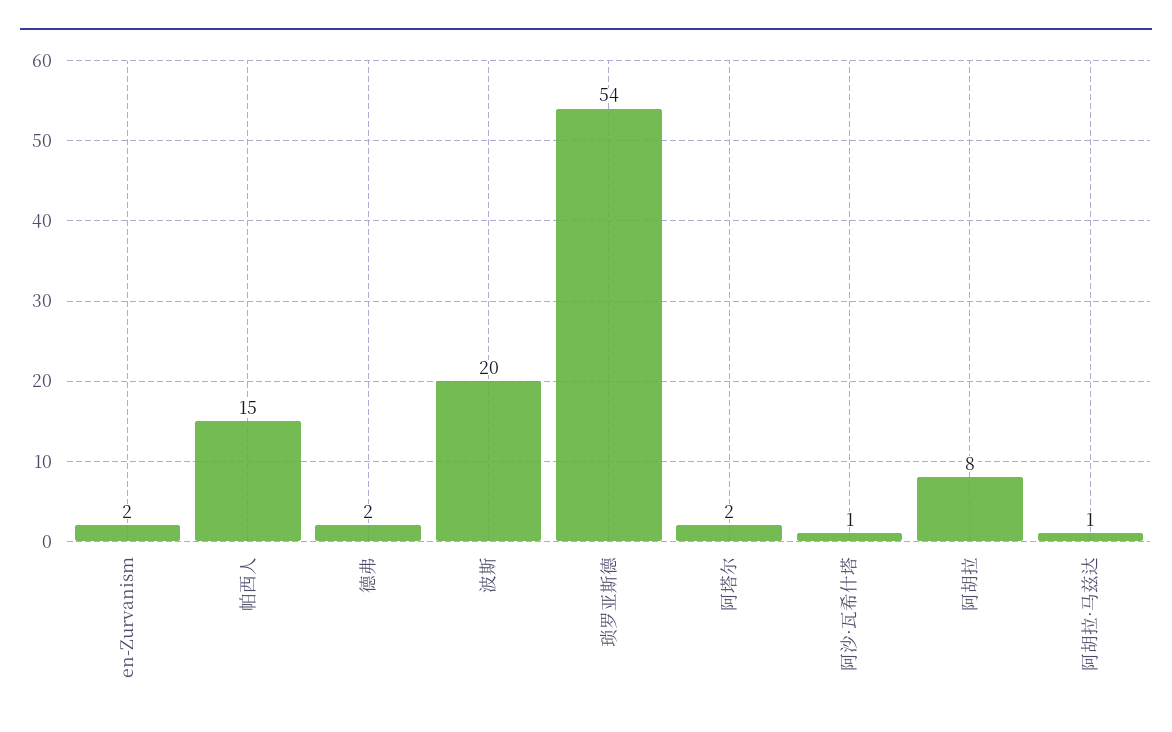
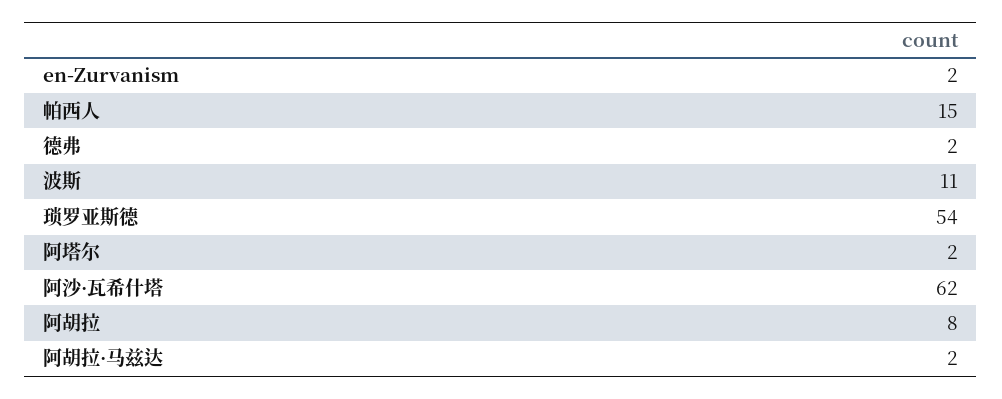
波斯: 20 -> 11
阿沙·瓦希什塔: 1 -> 62
阿胡拉·马兹达: 1 -> 2

